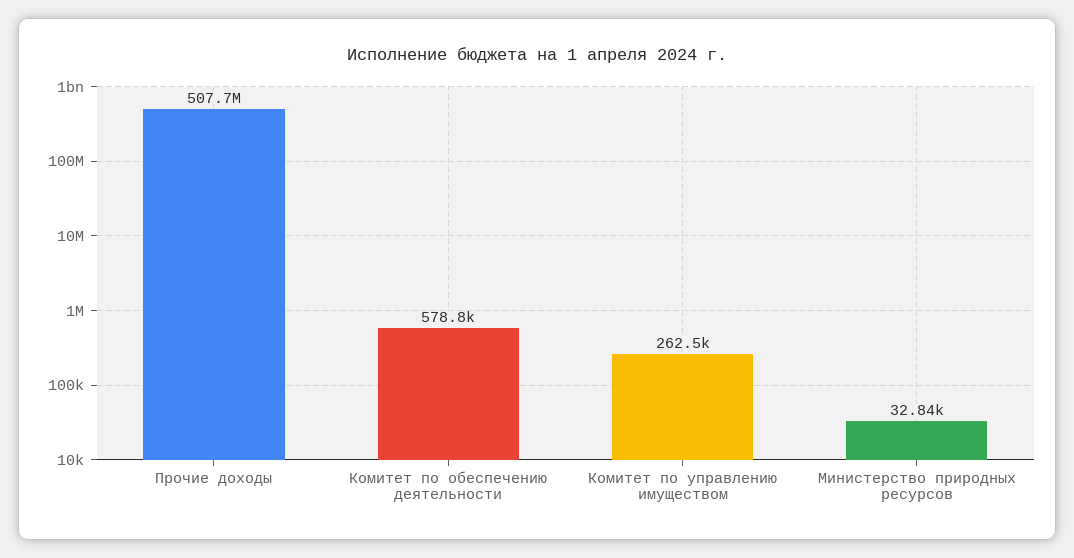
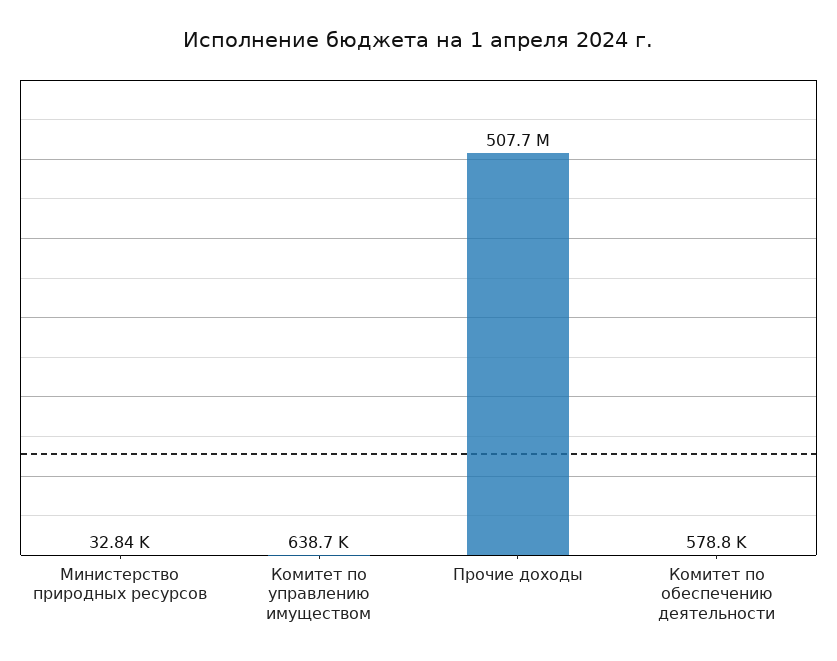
Комитет по управлению имуществом: 262500 -> 638700

